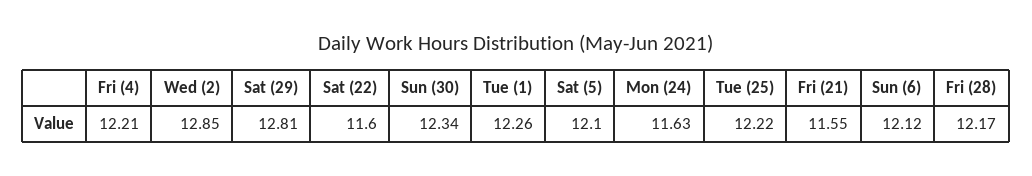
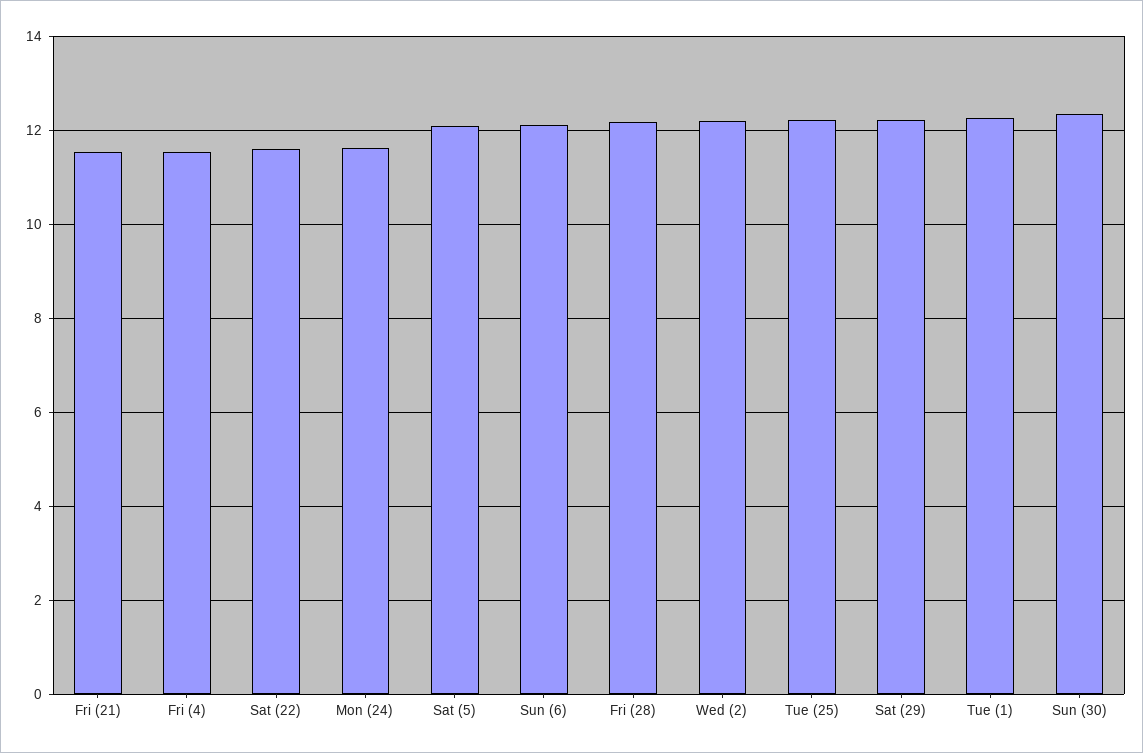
Fri (4): 12.21 -> 11.6
Wed (2): 12.85 -> 12.2
Sat (29): 12.81 -> 12.2

